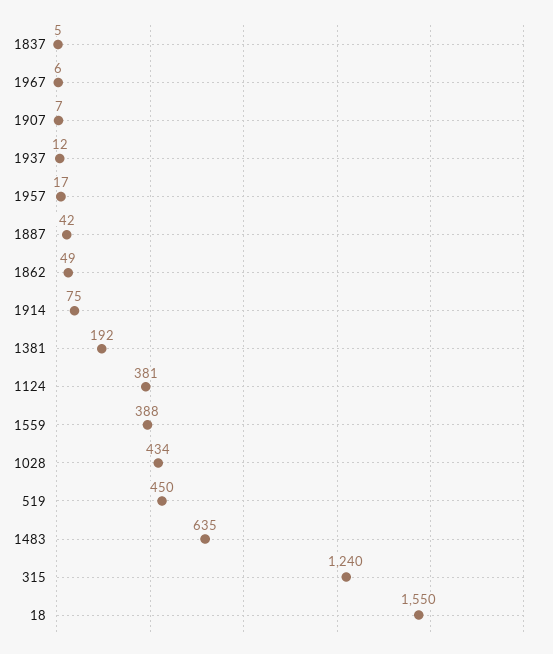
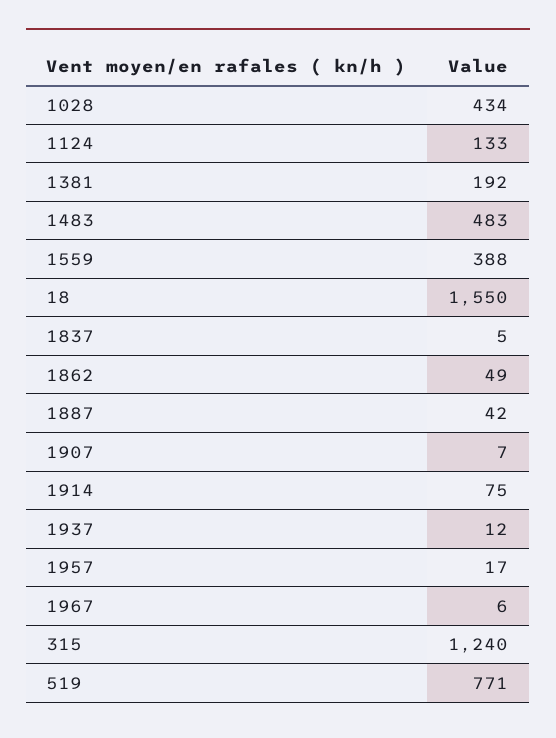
1124: 381 -> 133
519: 450 -> 771
1483: 635 -> 483

